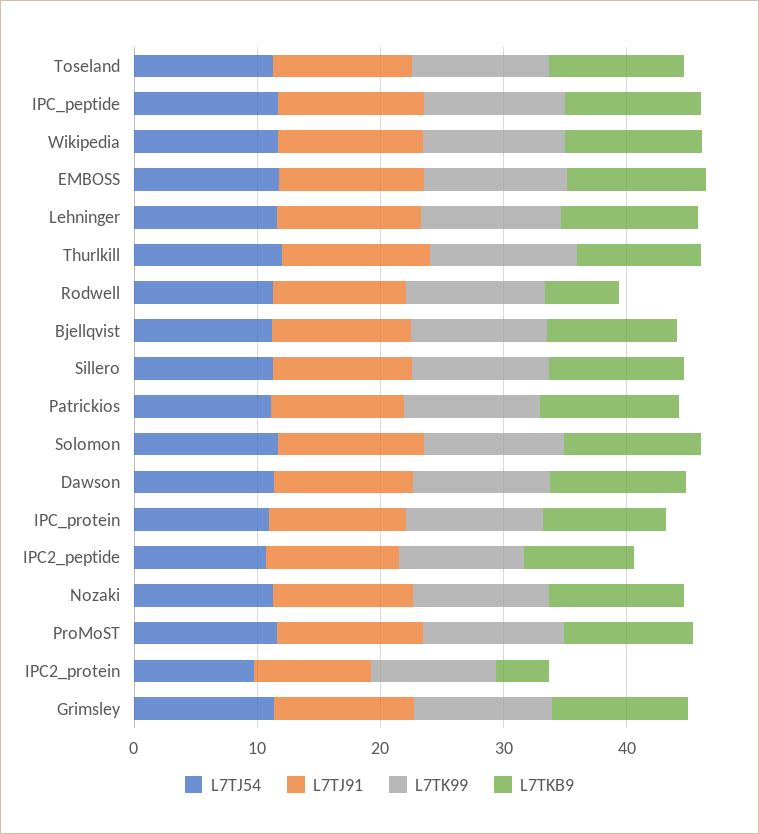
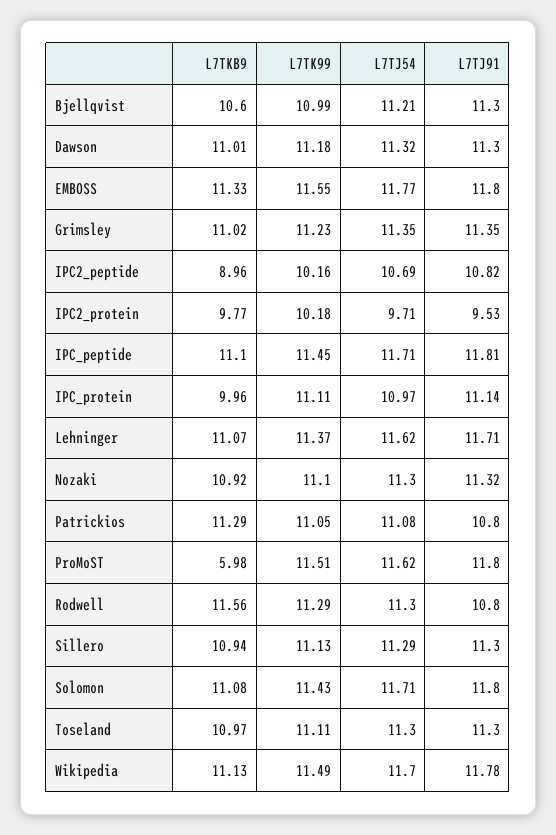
L7TJ54, Thurlkill: 12 -> none
L7TJ91, Thurlkill: 12 -> none
L7TK99, Thurlkill: 12 -> none
L7TKB9, Thurlkill: 10 -> none
L7TKB9, Rodwell: 6 -> 11.56
L7TKB9, ProMoST: 10 -> 5.98
L7TKB9, IPC2_protein: 4 -> 9.77

